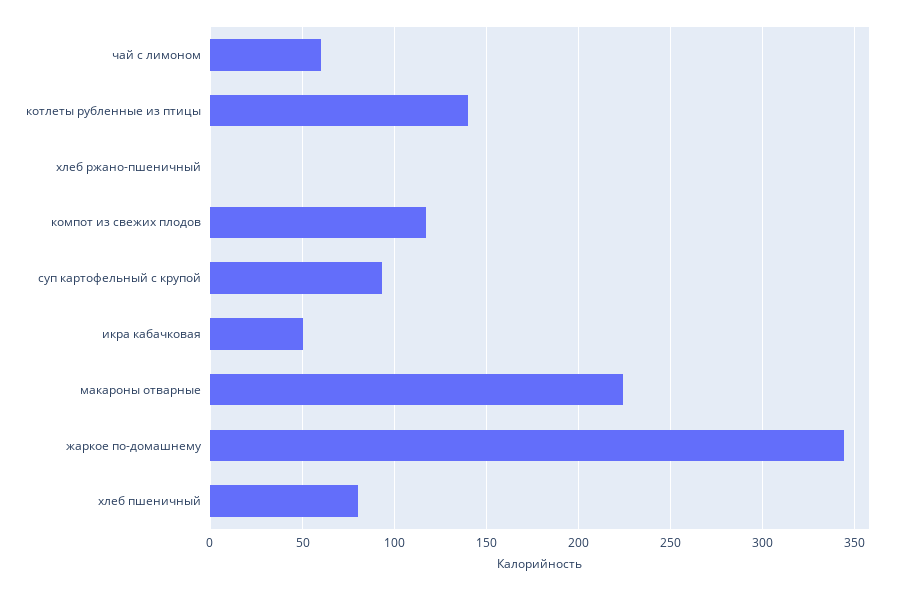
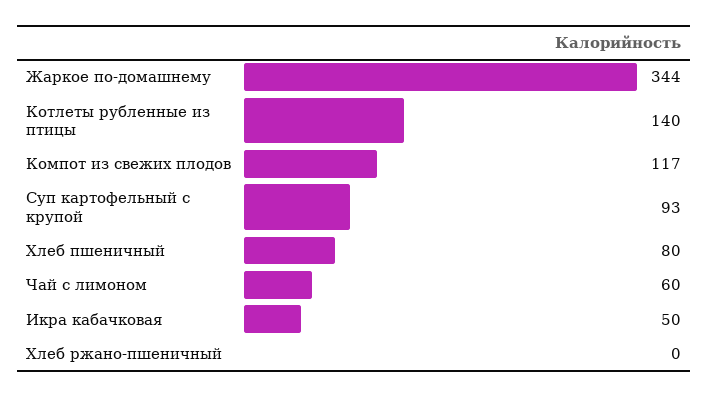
макароны отварные: 225 -> none

